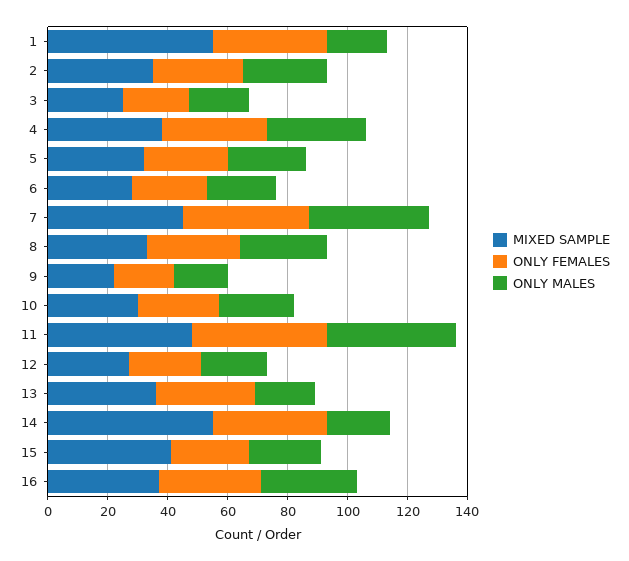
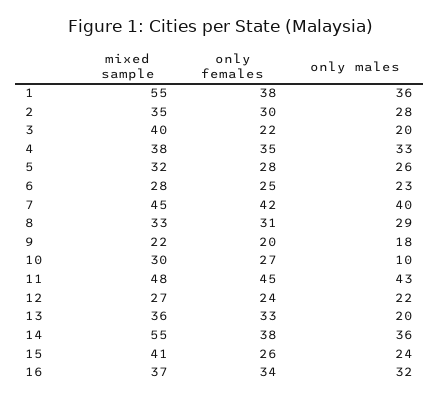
ONLY MALES, 1: 20 -> 36
MIXED SAMPLE, 3: 25 -> 40
ONLY MALES, 10: 25 -> 10
ONLY MALES, 14: 20 -> 36

